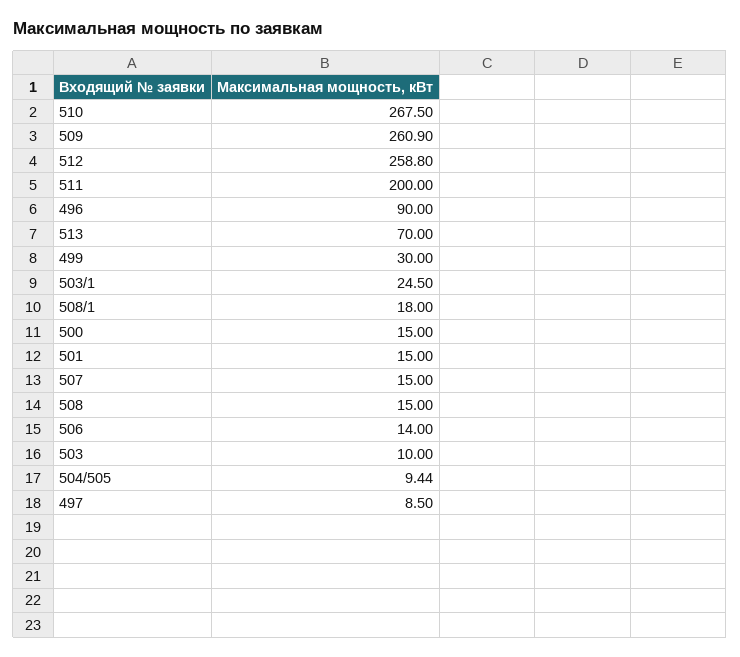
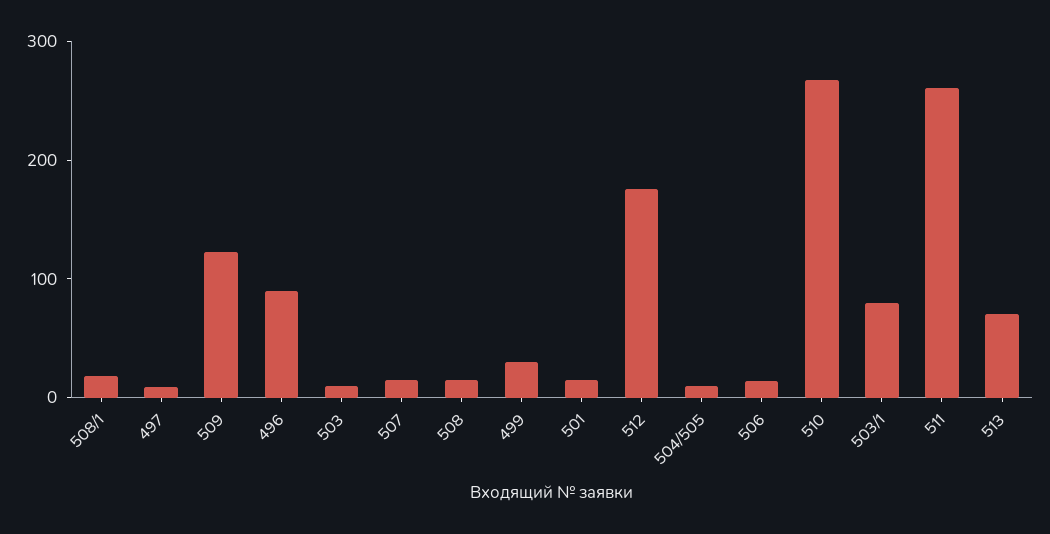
509: 260.9 -> 120
512: 258.8 -> 180
511: 200 -> 260
503/1: 24.5 -> 80
500: 15 -> none

